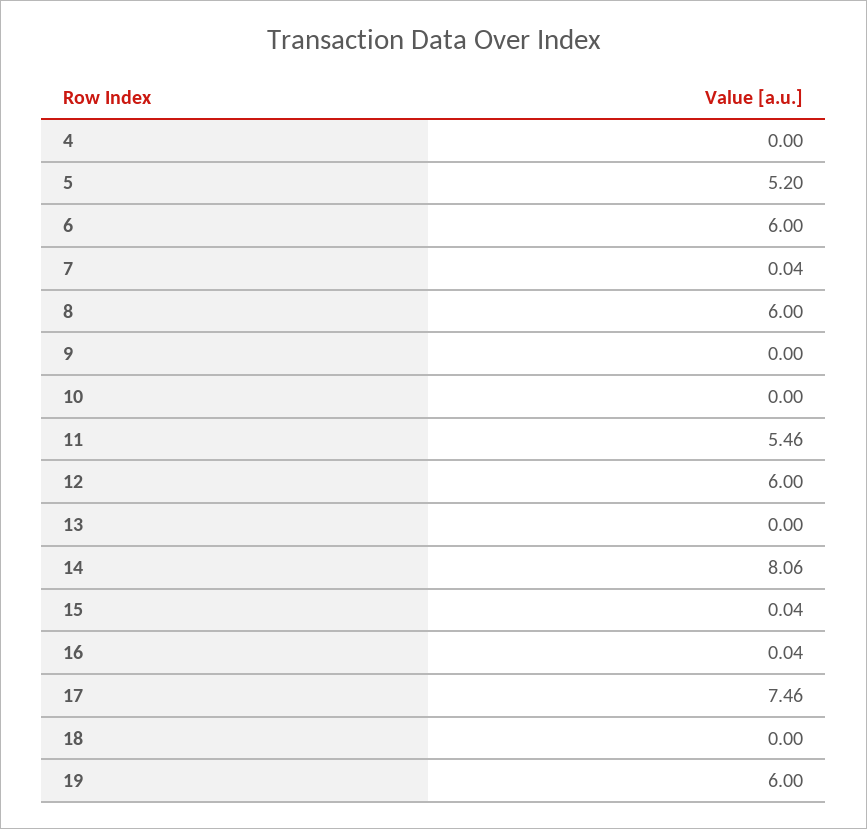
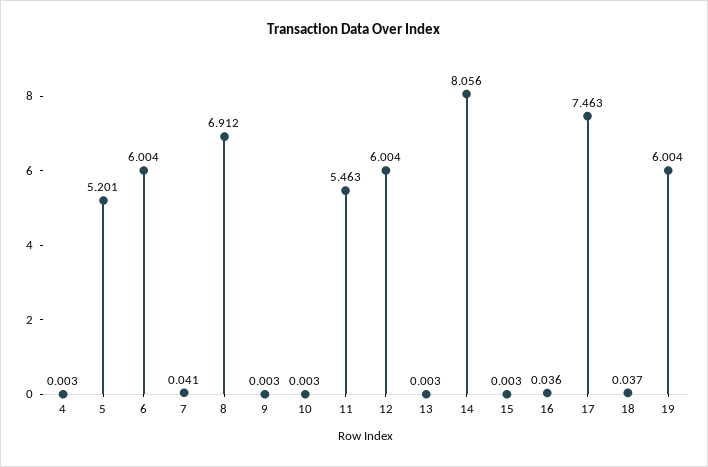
8: 6 -> 6.912
15: 0.04 -> 0.003
18: 0 -> 0.037

